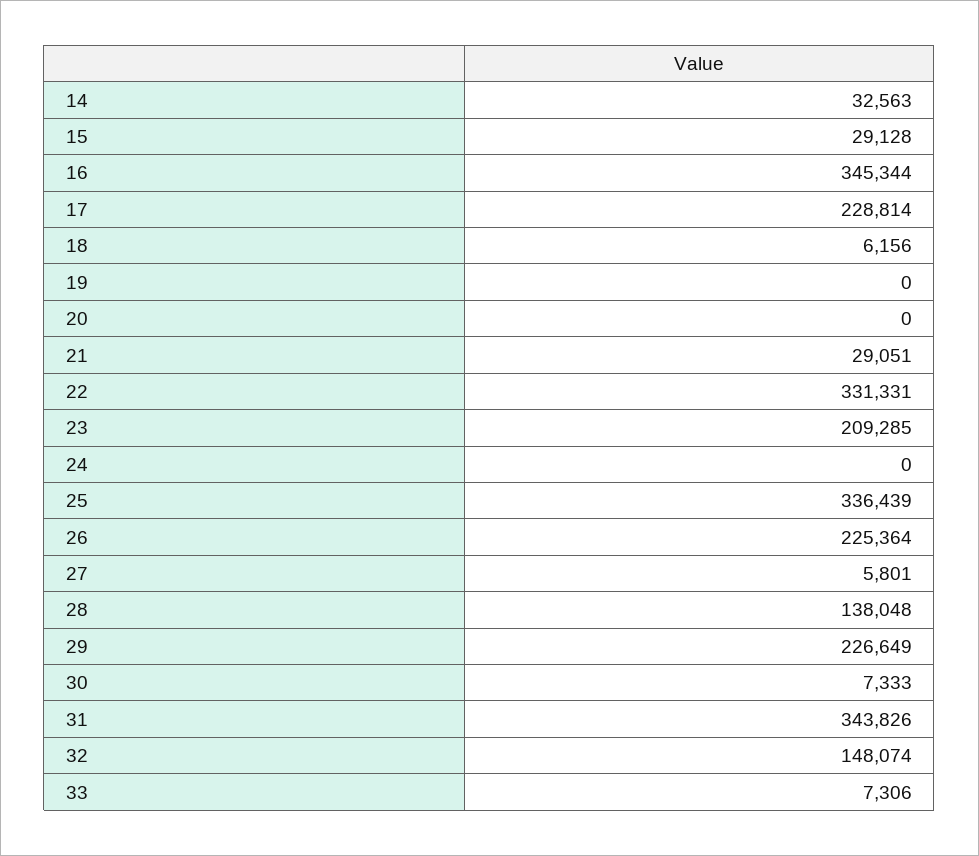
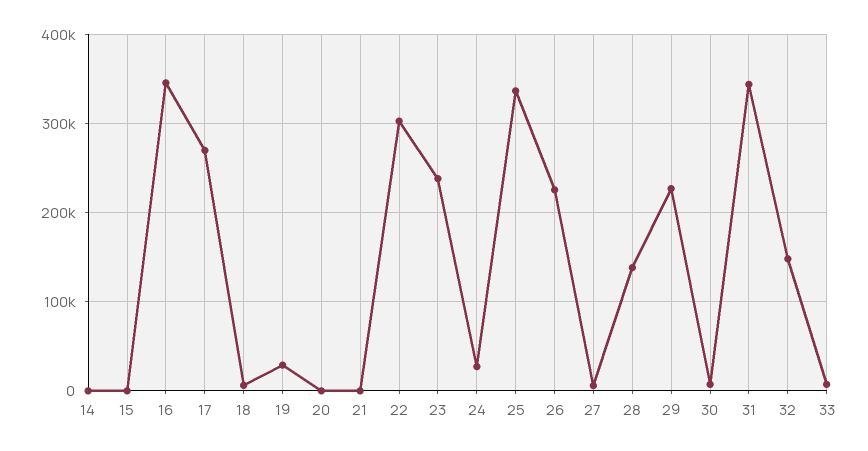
14: 32563 -> 0
15: 29128 -> 0
17: 228814 -> 270000
19: 0 -> 30000
21: 29051 -> 0
22: 331331 -> 300000
23: 209285 -> 240000
24: 0 -> 30000

